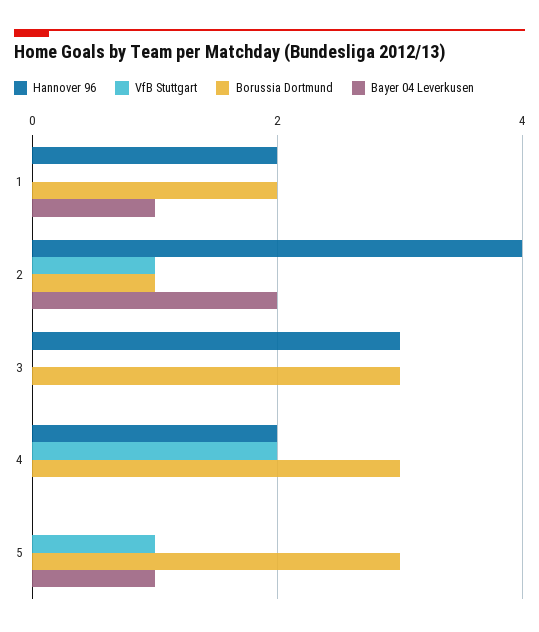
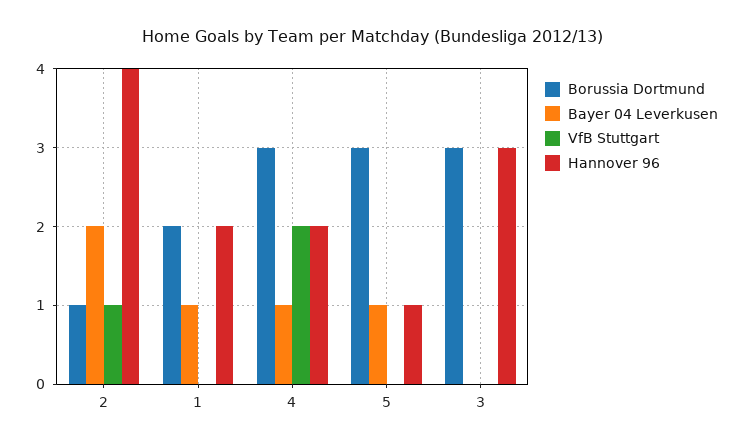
Bayer 04 Leverkusen, 4: 0 -> 1
Hannover 96, 5: 0 -> 1
VfB Stuttgart, 5: 1 -> 0

